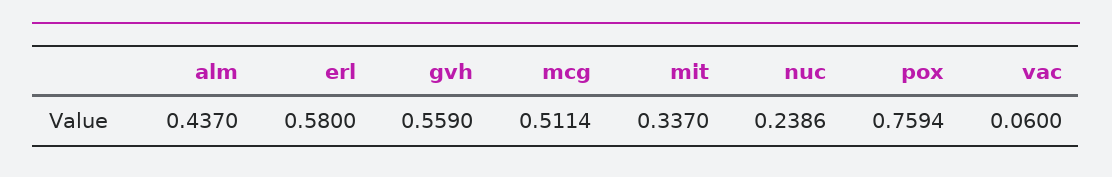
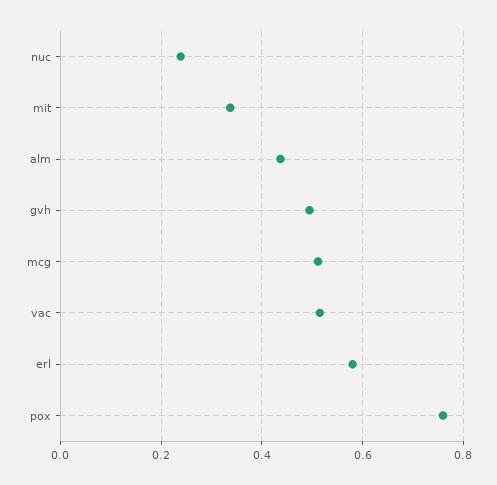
gvh: 0.559 -> 0.5
vac: 0.06 -> 0.52

